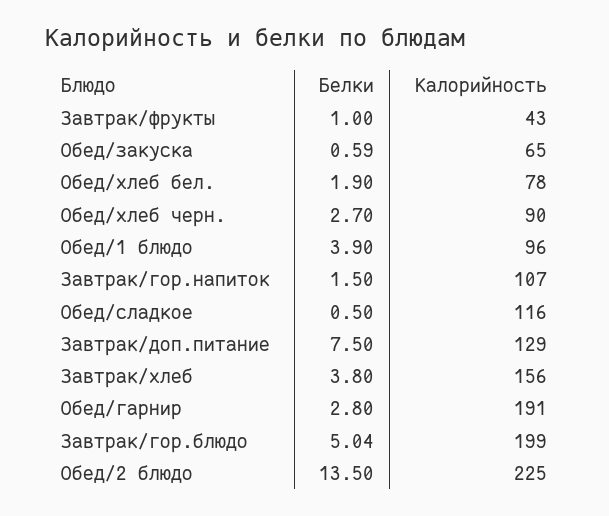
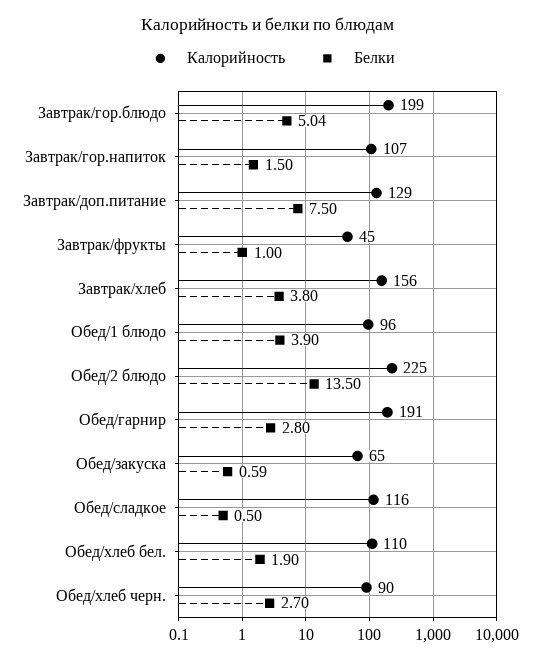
Калорийность, Завтрак/фрукты: 43 -> 45
Калорийность, Обед/хлеб бел.: 78 -> 110

